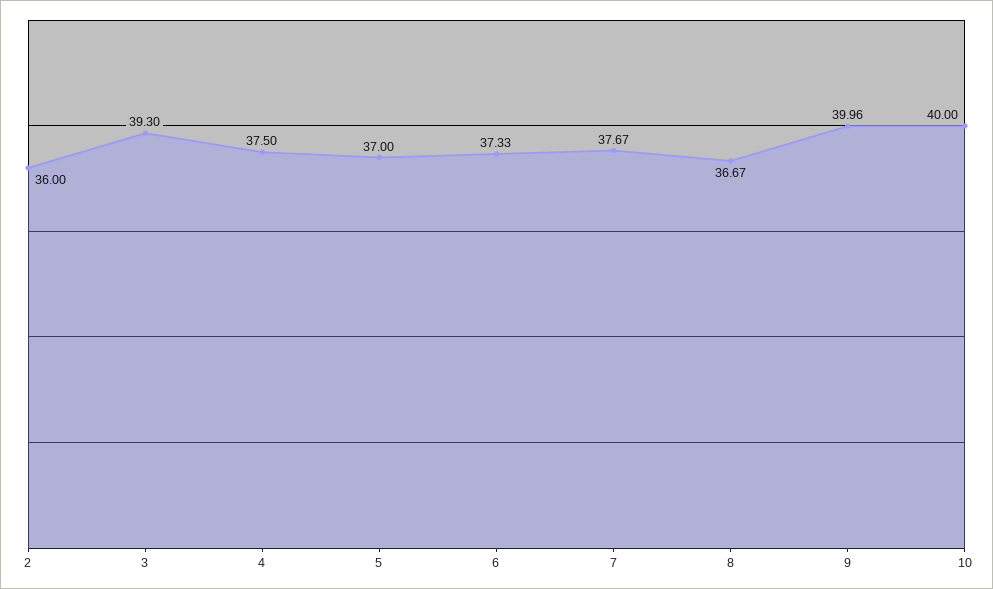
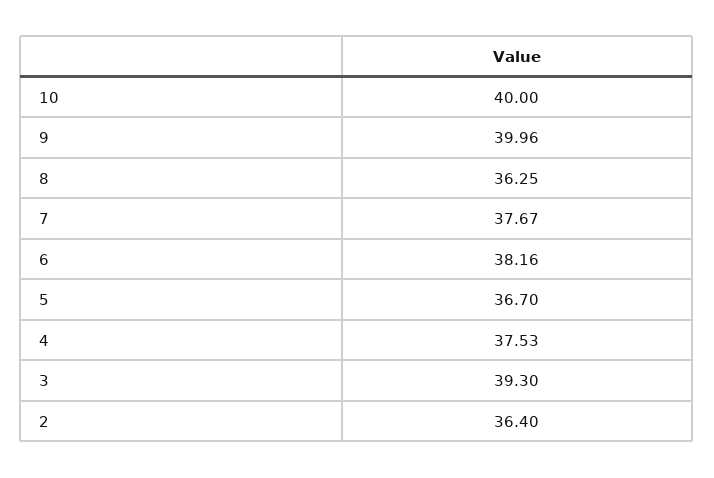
2: 36 -> 36.4
4: 37.5 -> 37.53
5: 37 -> 36.7
6: 37.33 -> 38.16
8: 36.67 -> 36.25

